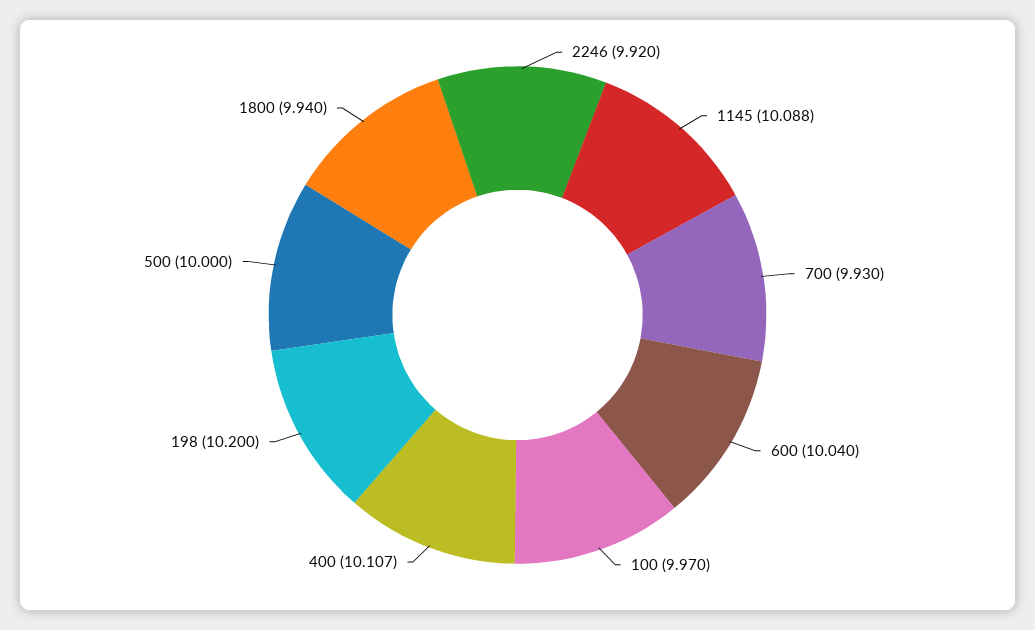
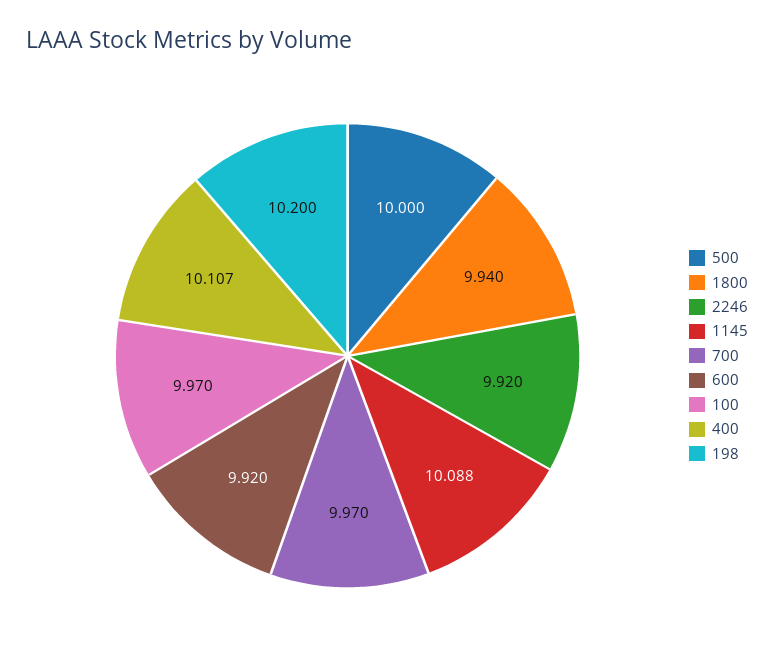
700: 9.93 -> 9.97
600: 10.04 -> 9.92

